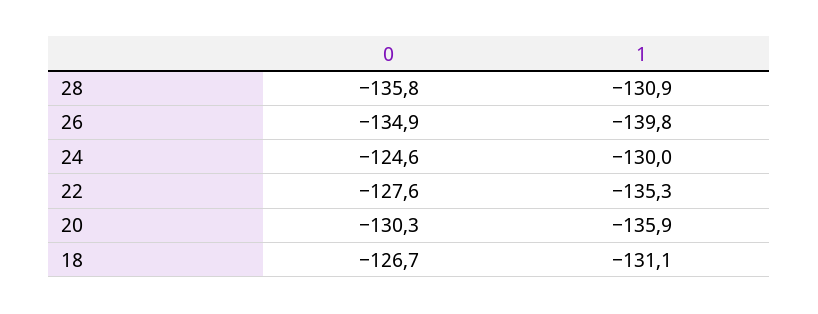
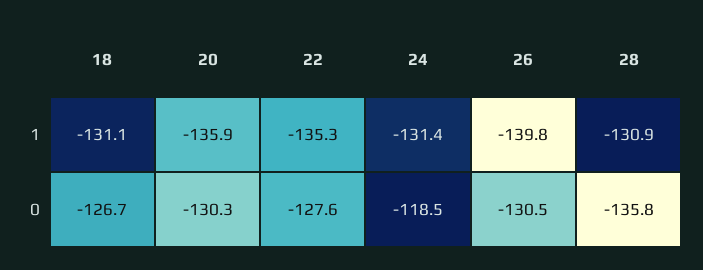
0, 26: -134.9 -> -130.5
0, 24: -124.6 -> -118.5
1, 24: -130 -> -131.4

